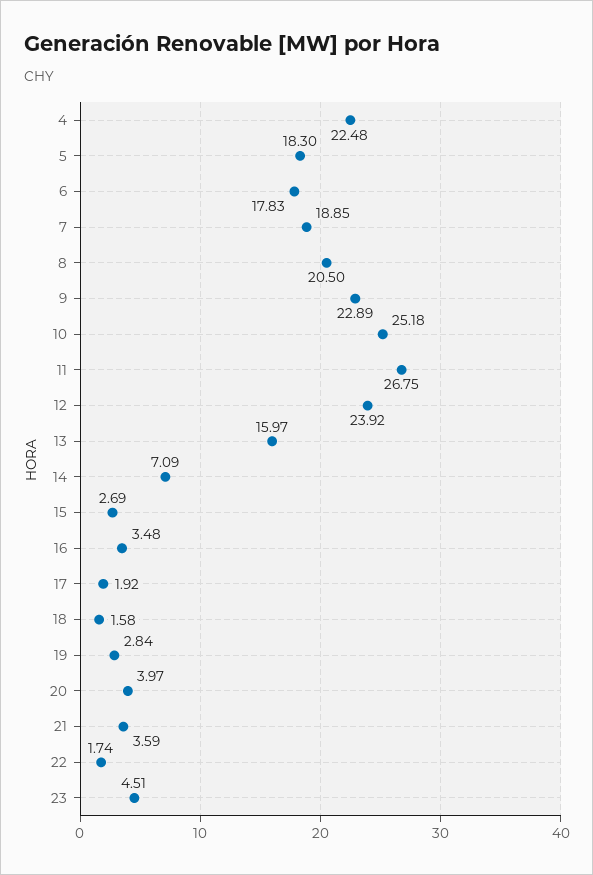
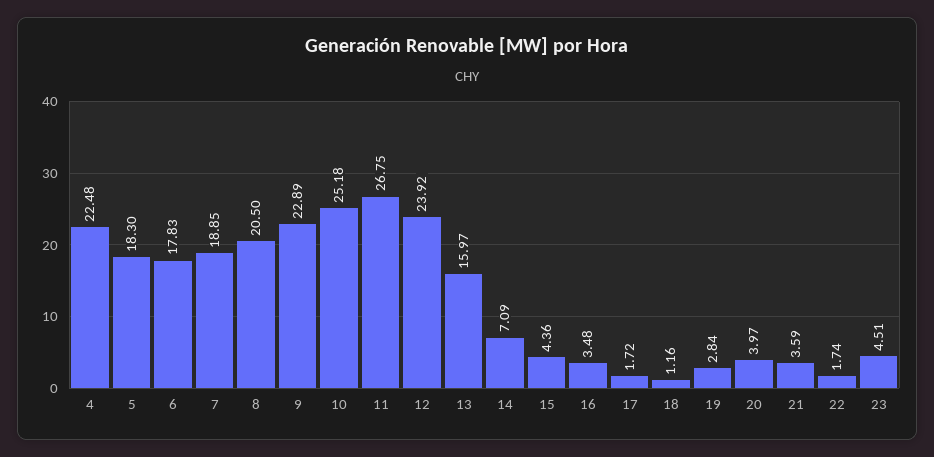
15: 2.69 -> 4.36
17: 1.92 -> 1.72
18: 1.58 -> 1.16

